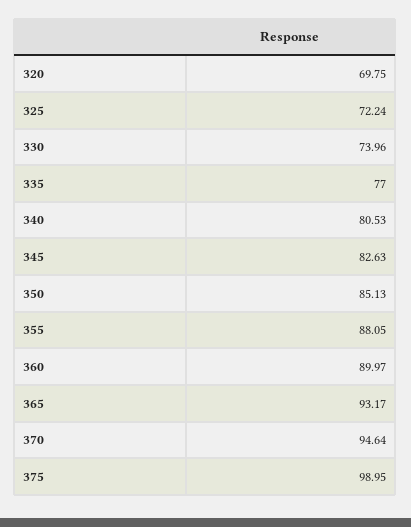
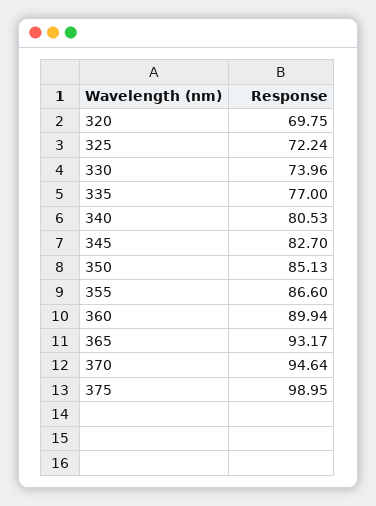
345: 82.63 -> 82.7
355: 88.05 -> 86.6
360: 89.97 -> 89.94

